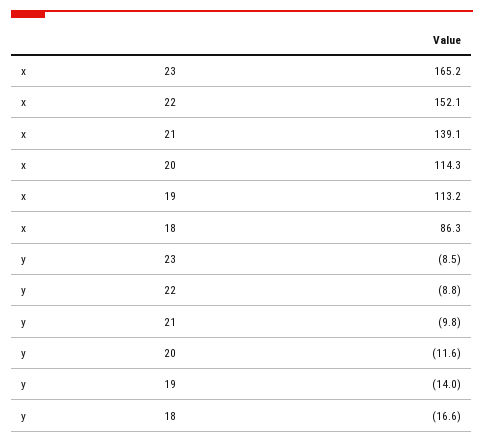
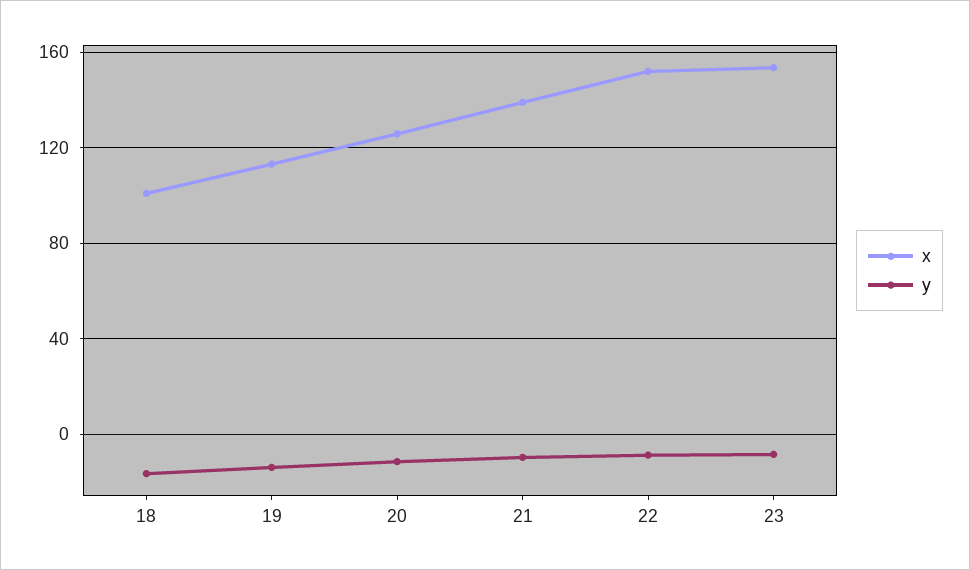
x, 23: 165.2 -> 155
x, 20: 114.3 -> 125
x, 18: 86.3 -> 100

